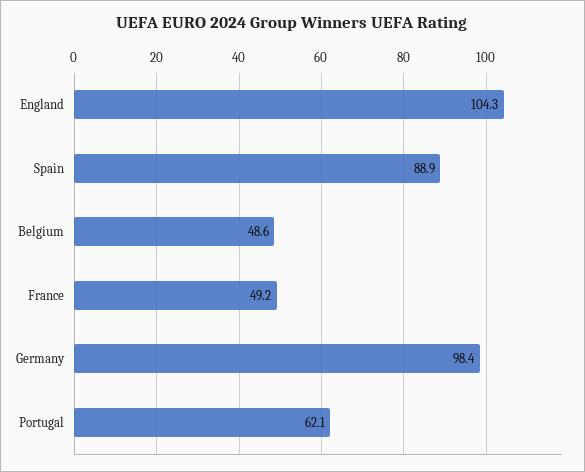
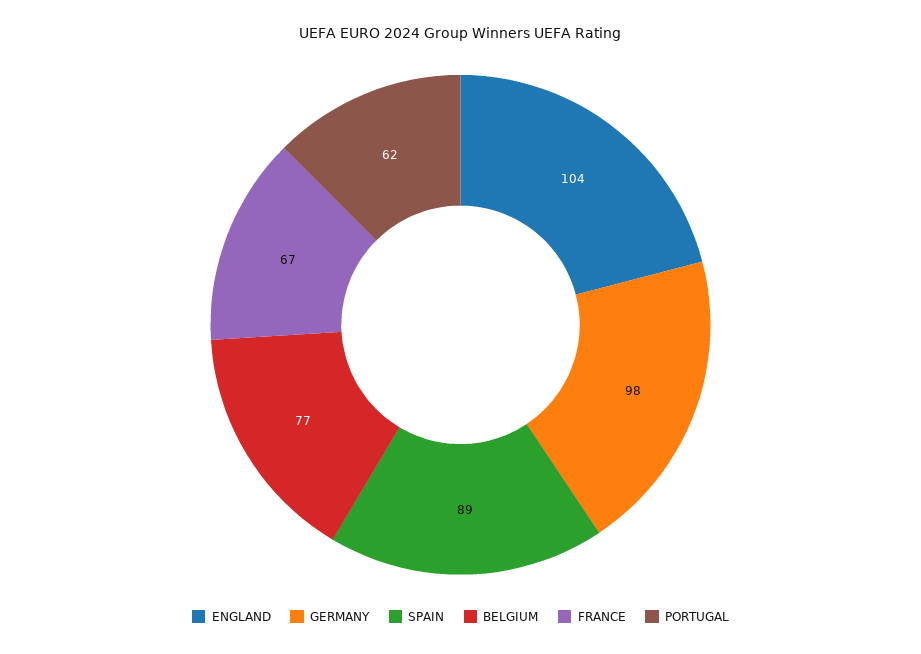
Belgium: 48.6 -> 77
France: 49.2 -> 67

